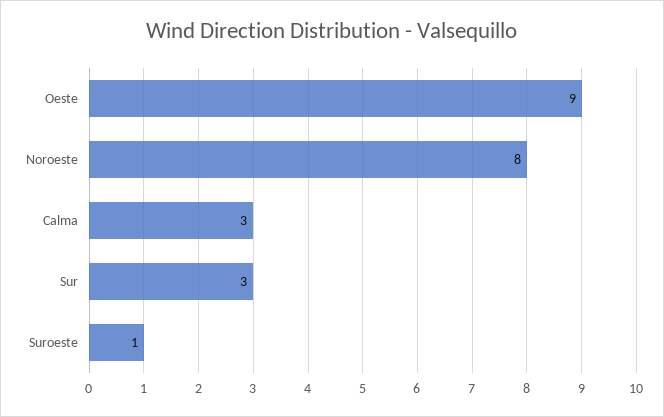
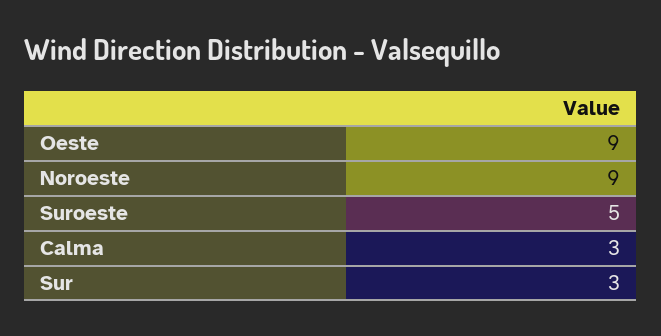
Noroeste: 8 -> 9
Suroeste: 1 -> 5

